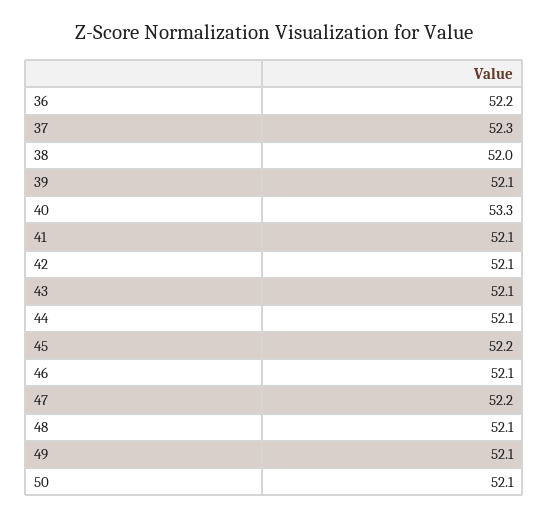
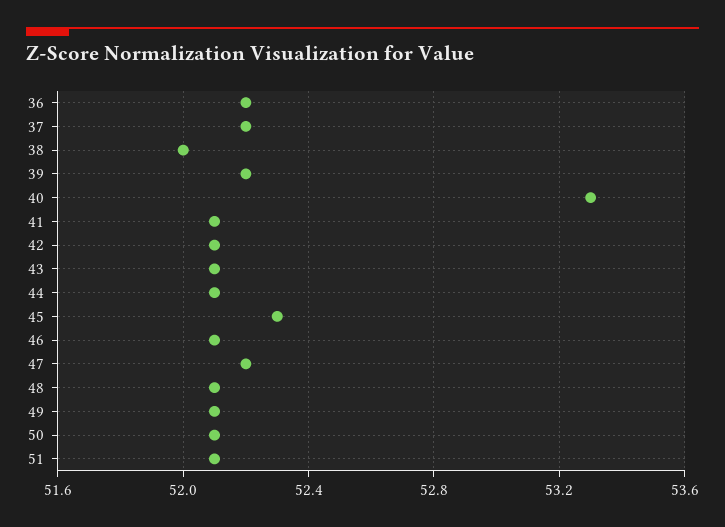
37: 52.3 -> 52.2
39: 52.1 -> 52.2
45: 52.2 -> 52.3
51: none -> 52.1

